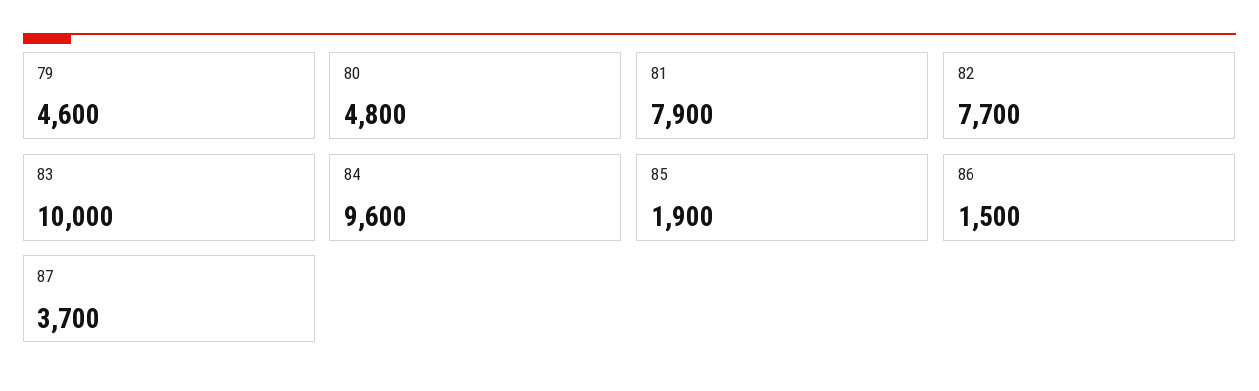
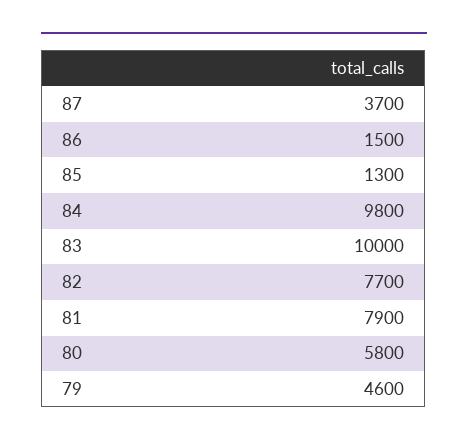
80: 4800 -> 5800
84: 9600 -> 9800
85: 1900 -> 1300

